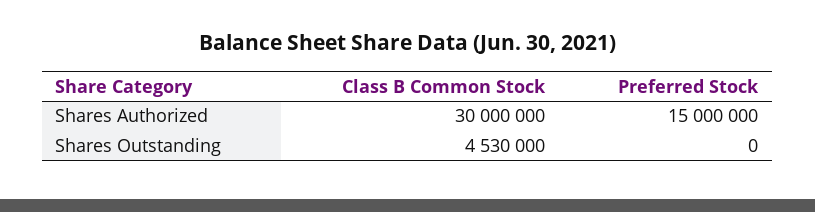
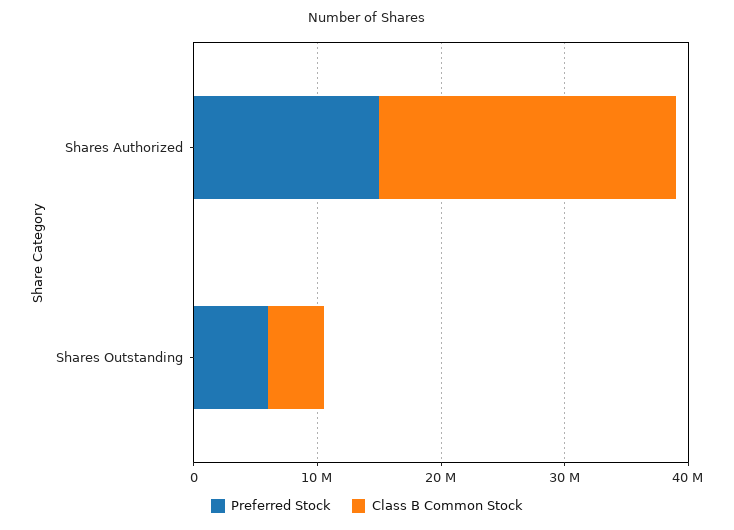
Class B Common Stock, Shares Authorized: 30000000 -> 24000000
Preferred Stock, Shares Outstanding: 0 -> 6000000

